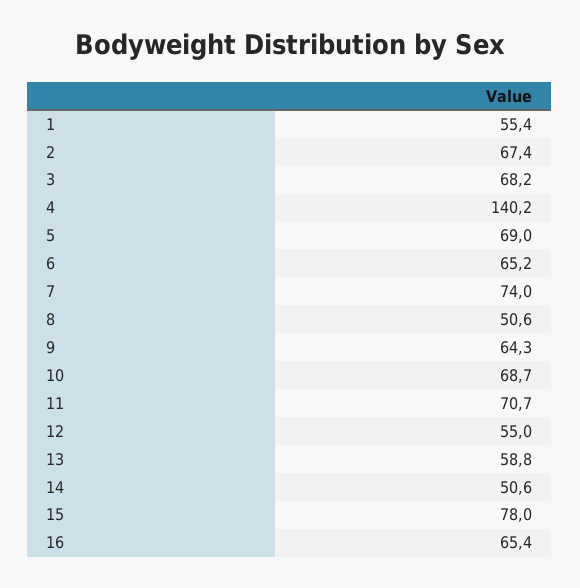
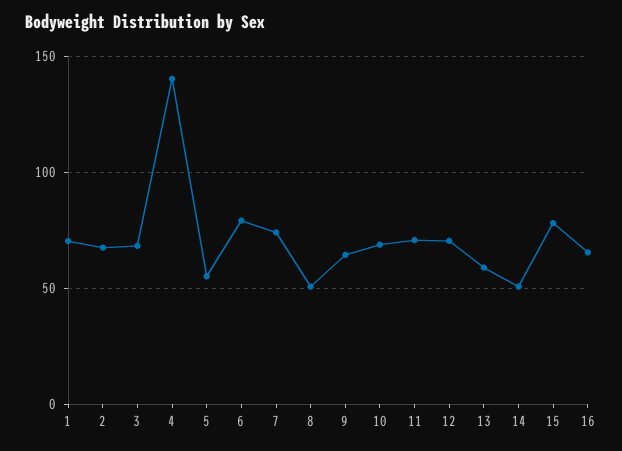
1: 55.4 -> 70
5: 69 -> 55
6: 65.2 -> 80
12: 55 -> 70

